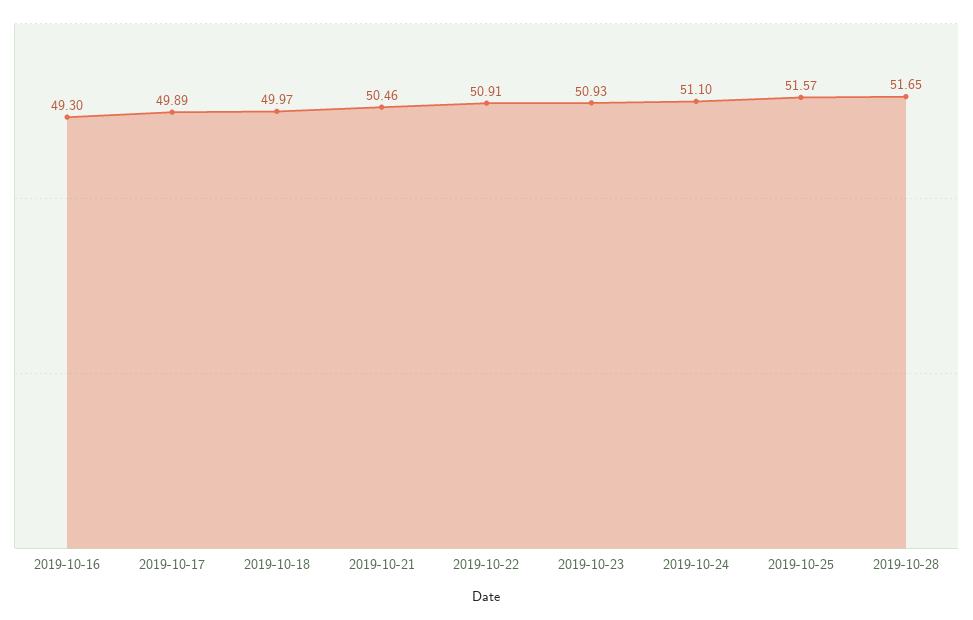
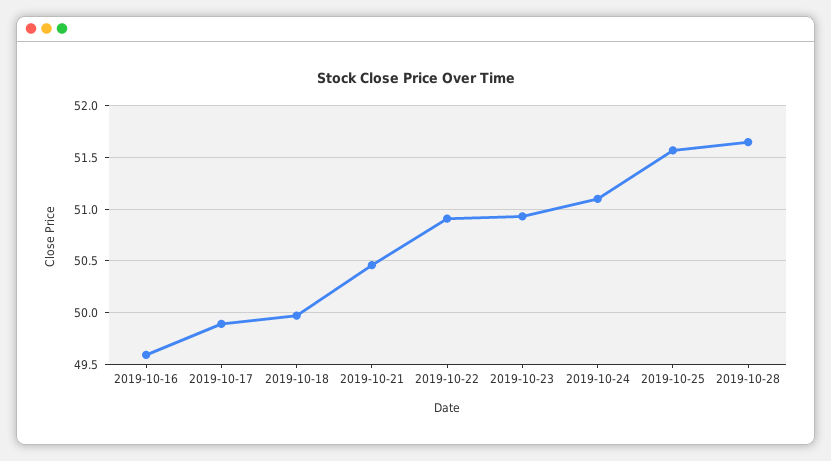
2019-10-16: 49.3 -> 49.6

